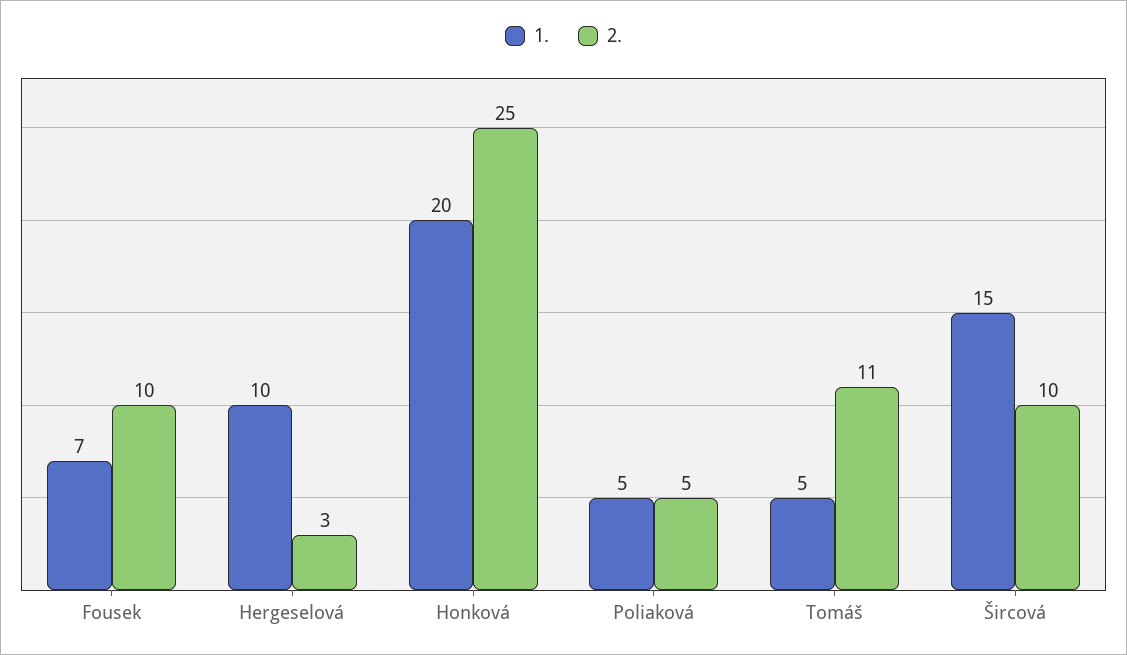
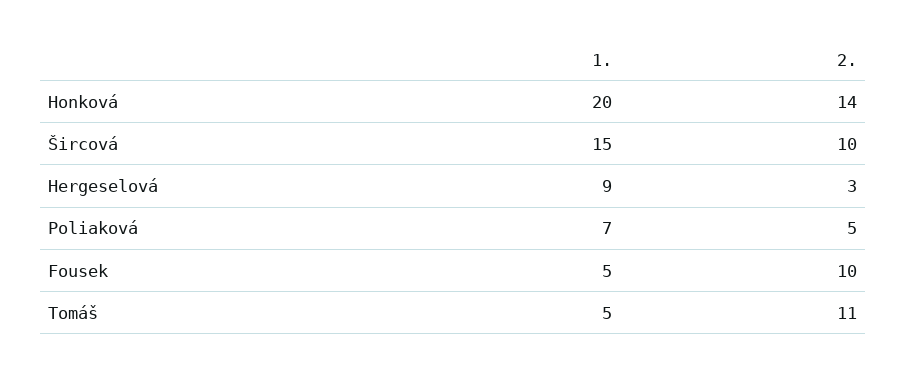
1., Fousek: 7 -> 5
1., Hergeselová: 10 -> 9
2., Honková: 25 -> 14
1., Poliaková: 5 -> 7

